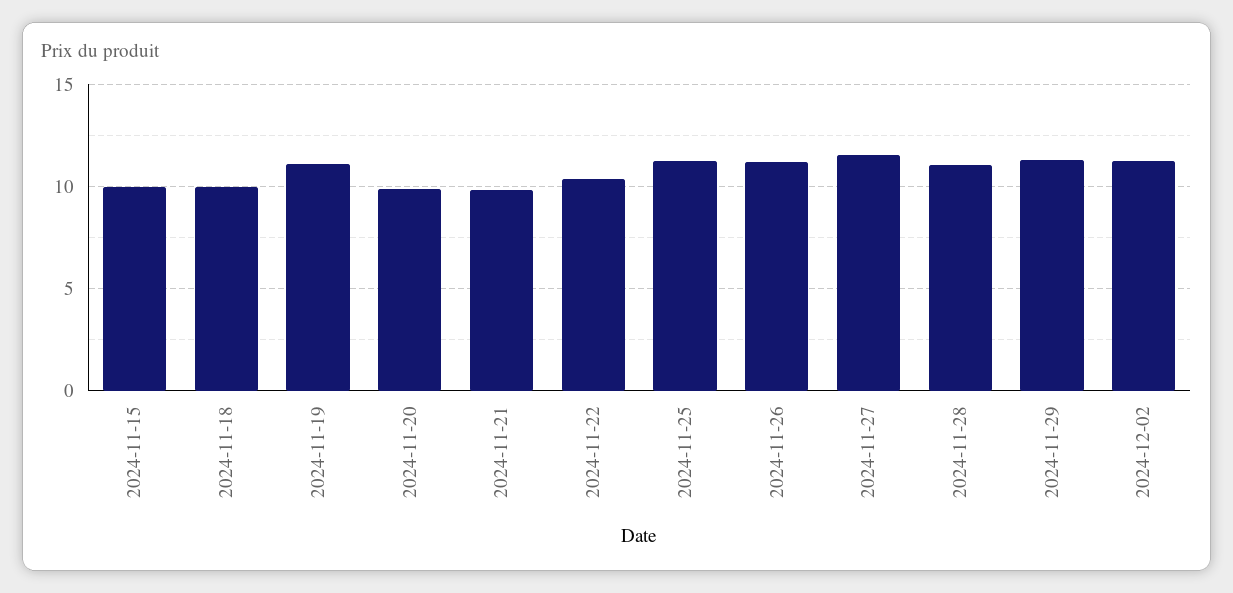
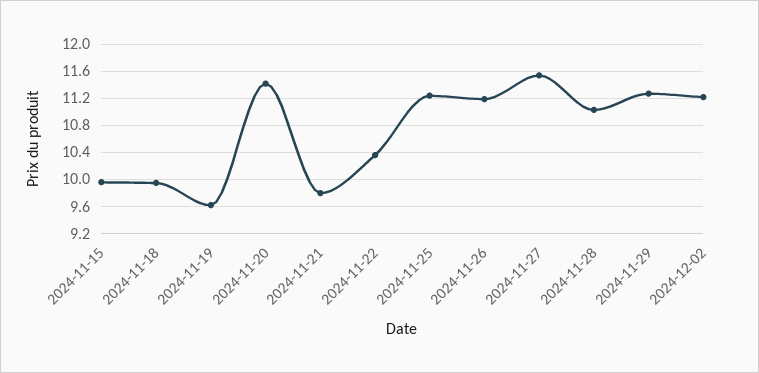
2024-11-19: 11 -> 9.6
2024-11-20: 10 -> 11.4

